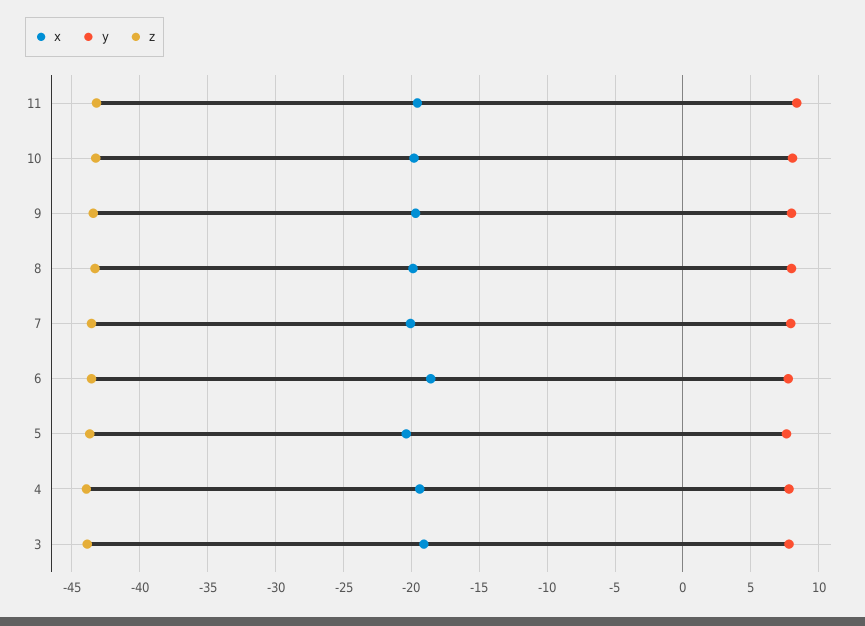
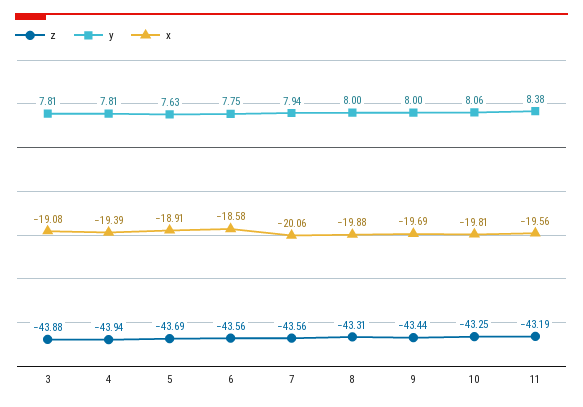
x, 5: -20.5 -> -18.91

